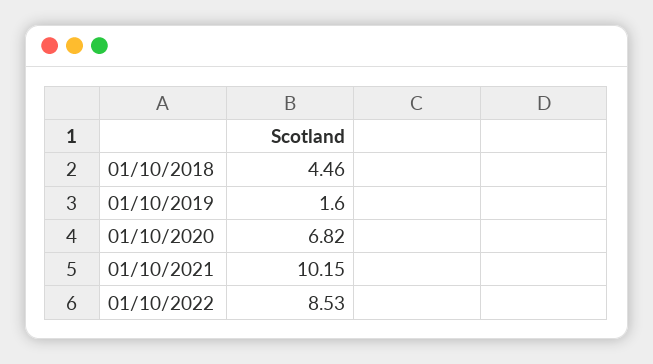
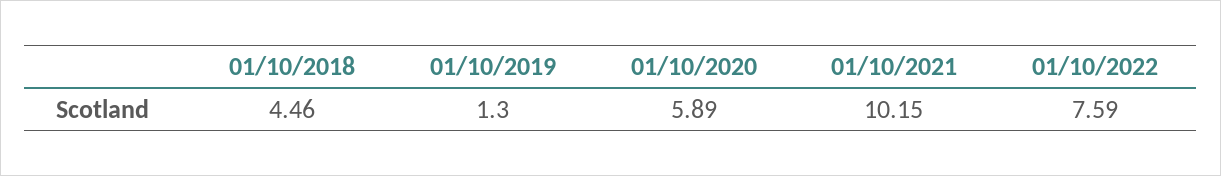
01/10/2019: 1.6 -> 1.3
01/10/2020: 6.82 -> 5.89
01/10/2022: 8.53 -> 7.59

